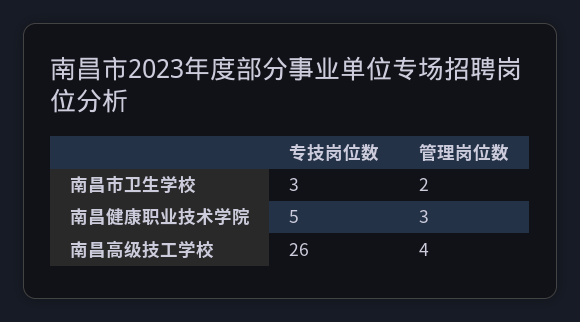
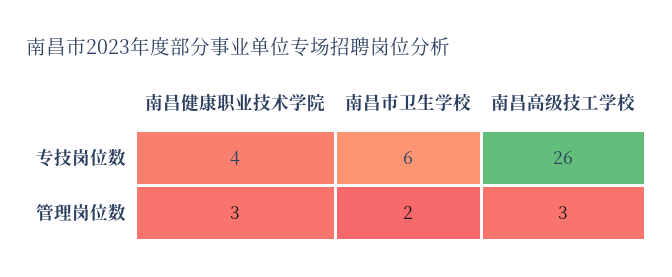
专技岗位数, 南昌市卫生学校: 3 -> 6
专技岗位数, 南昌健康职业技术学院: 5 -> 4
管理岗位数, 南昌高级技工学校: 4 -> 3

